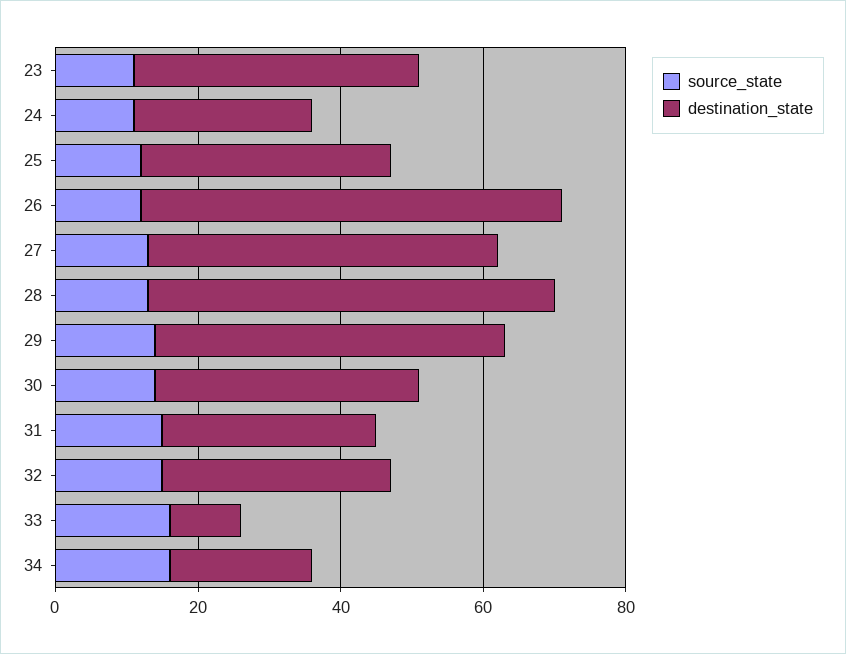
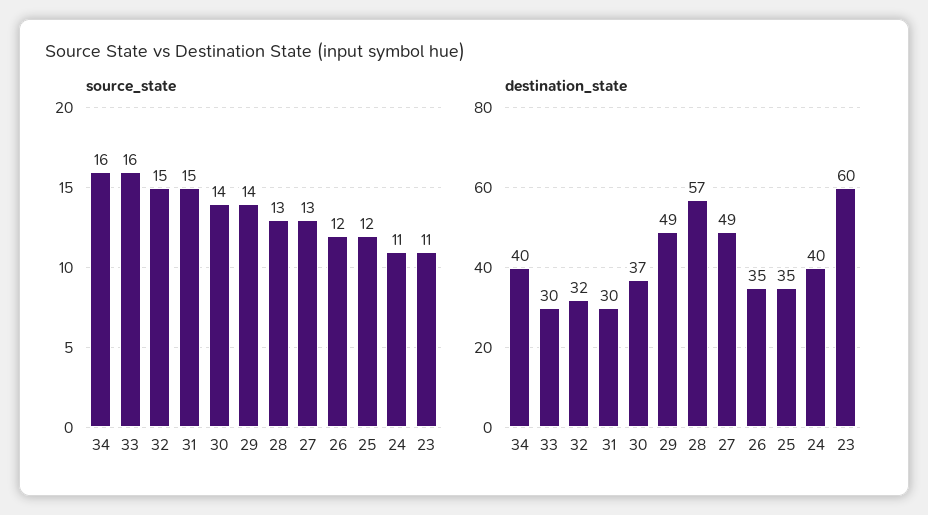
destination_state, 23: 40 -> 60
destination_state, 24: 25 -> 40
destination_state, 26: 60 -> 35
destination_state, 33: 10 -> 30
destination_state, 34: 20 -> 40

